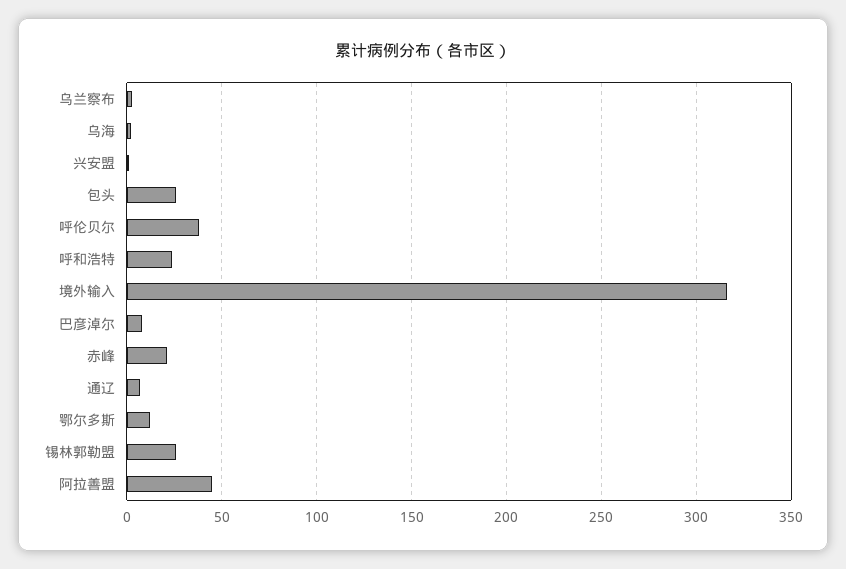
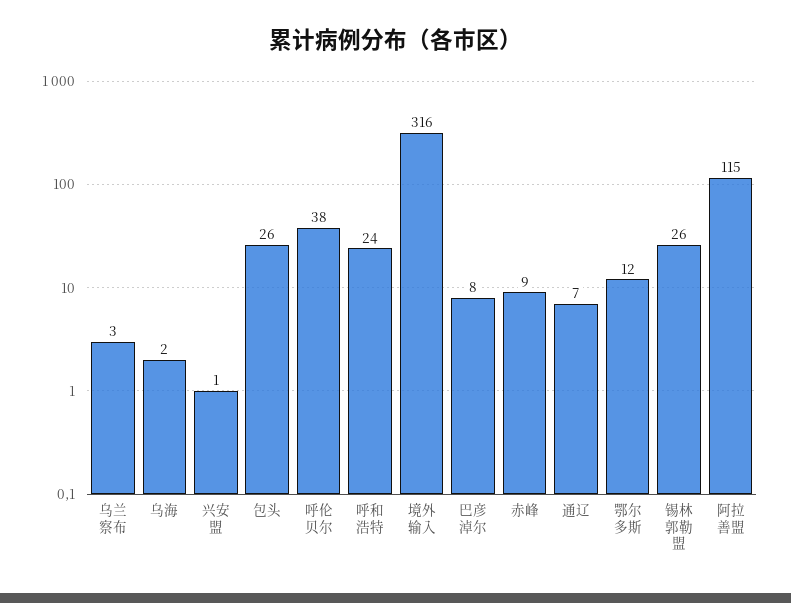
赤峰: 20 -> 9
阿拉善盟: 45 -> 115

